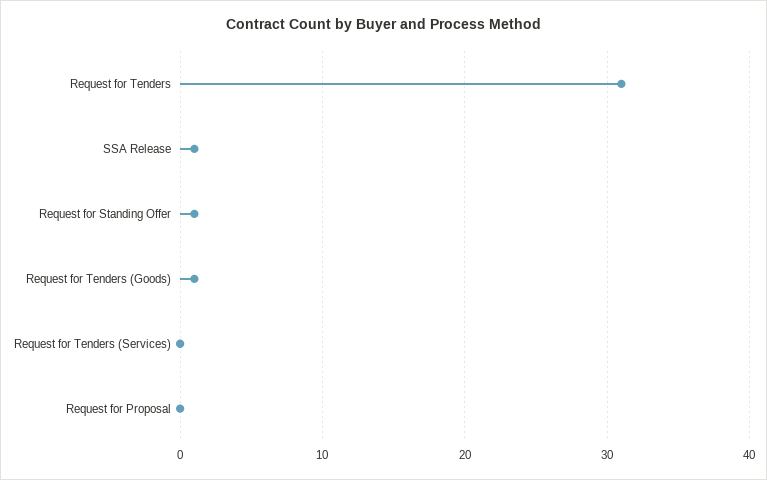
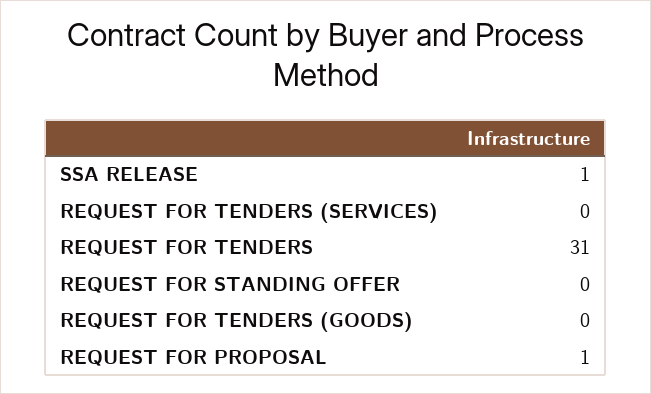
Request for Standing Offer: 1 -> 0
Request for Tenders (Goods): 1 -> 0
Request for Proposal: 0 -> 1

